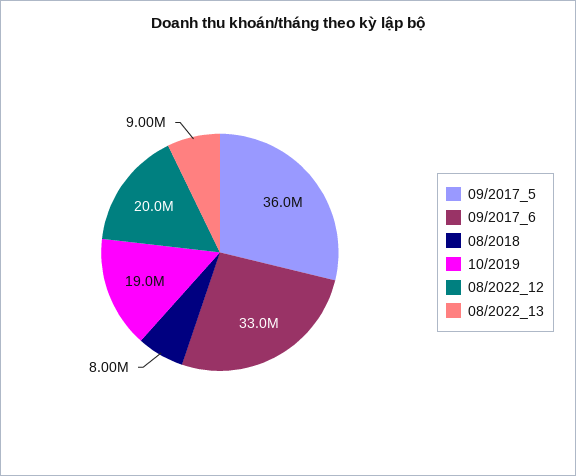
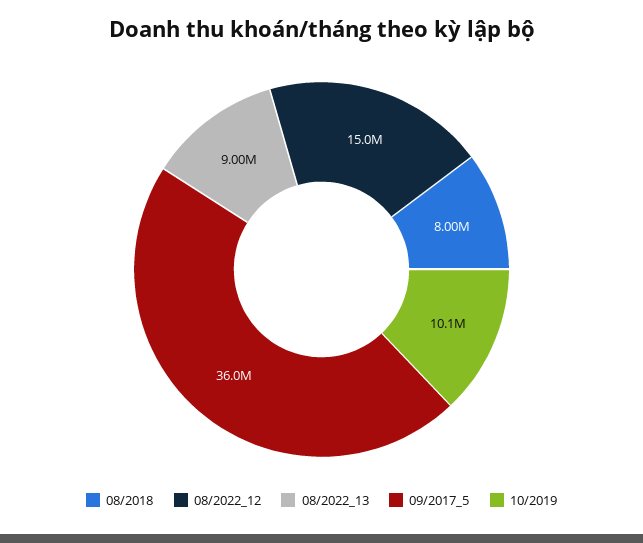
09/2017_6: 33000000 -> none
10/2019: 19000000 -> 10100000
08/2022_12: 20000000 -> 15000000

